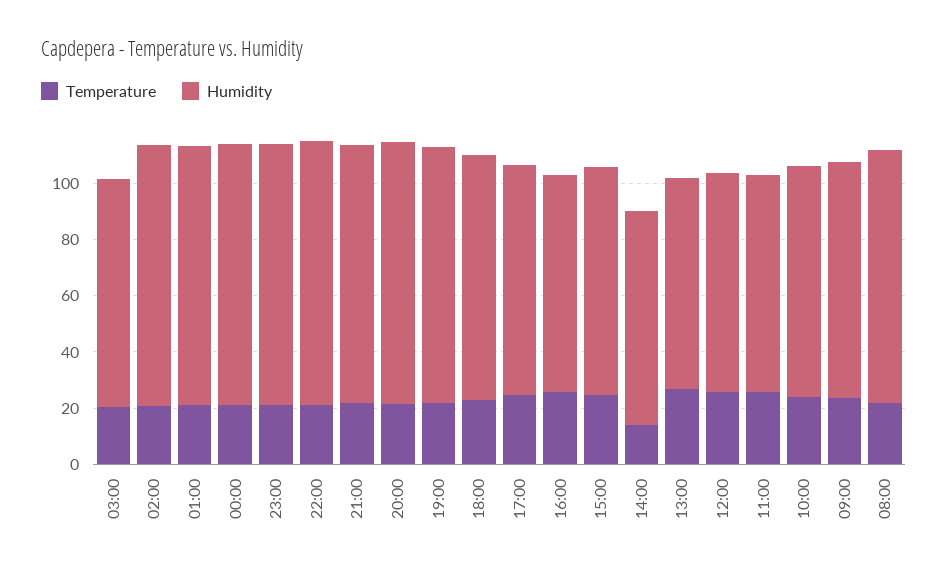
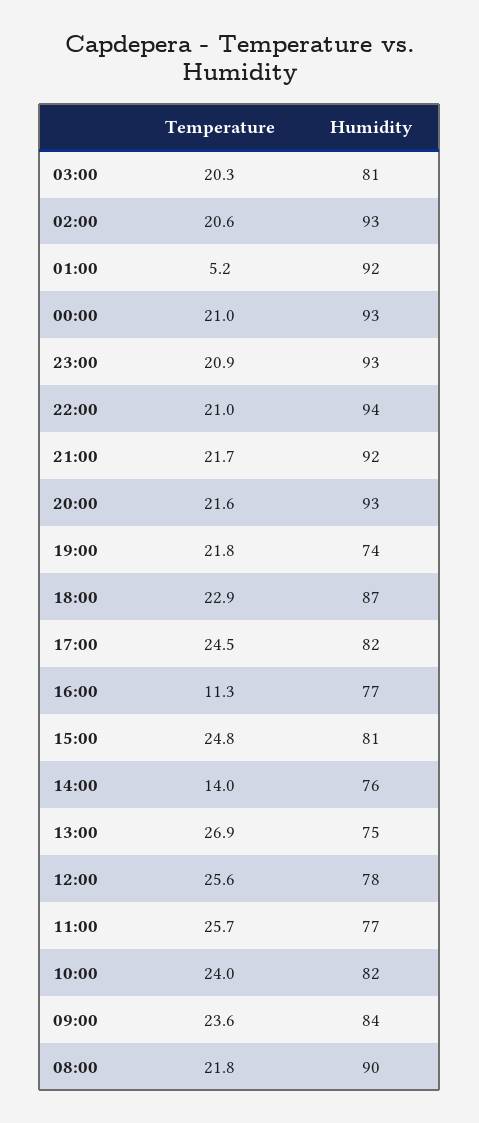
Temperature, 01:00: 20 -> 5.2
Humidity, 19:00: 90 -> 74
Temperature, 16:00: 25 -> 11.3

